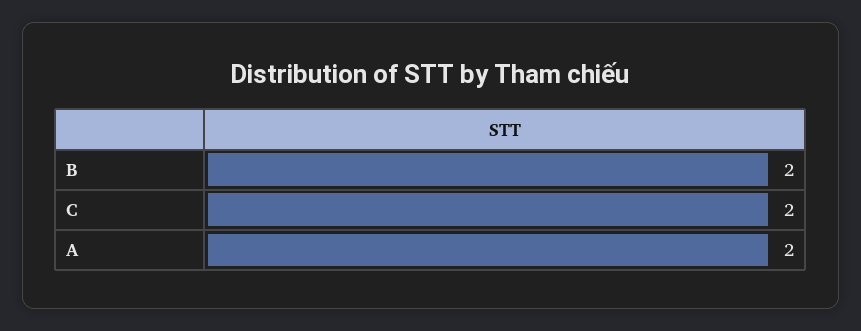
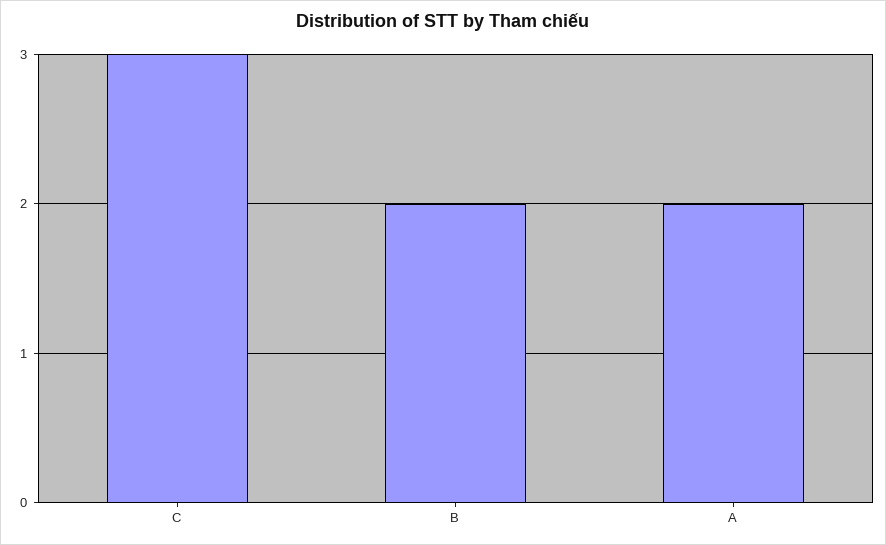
C: 2 -> 3

